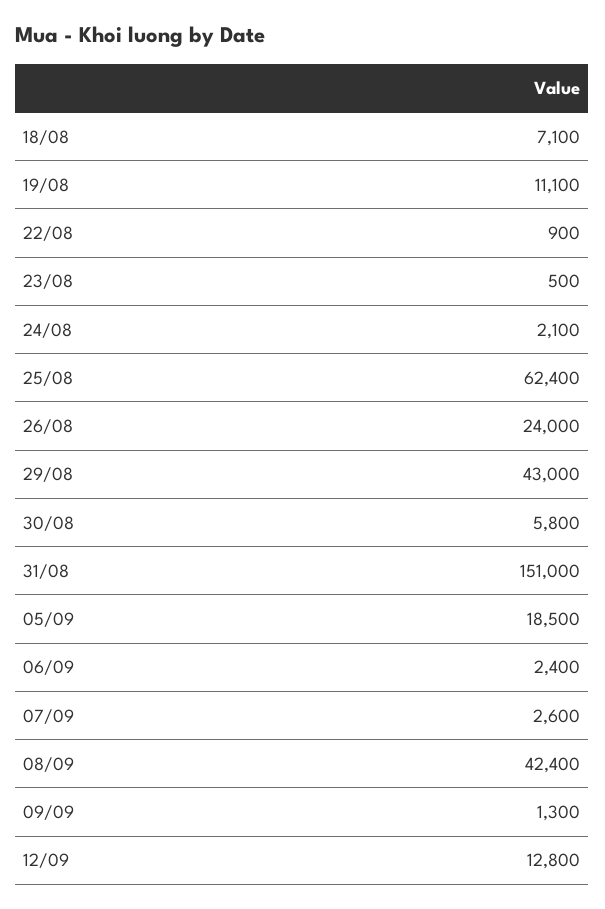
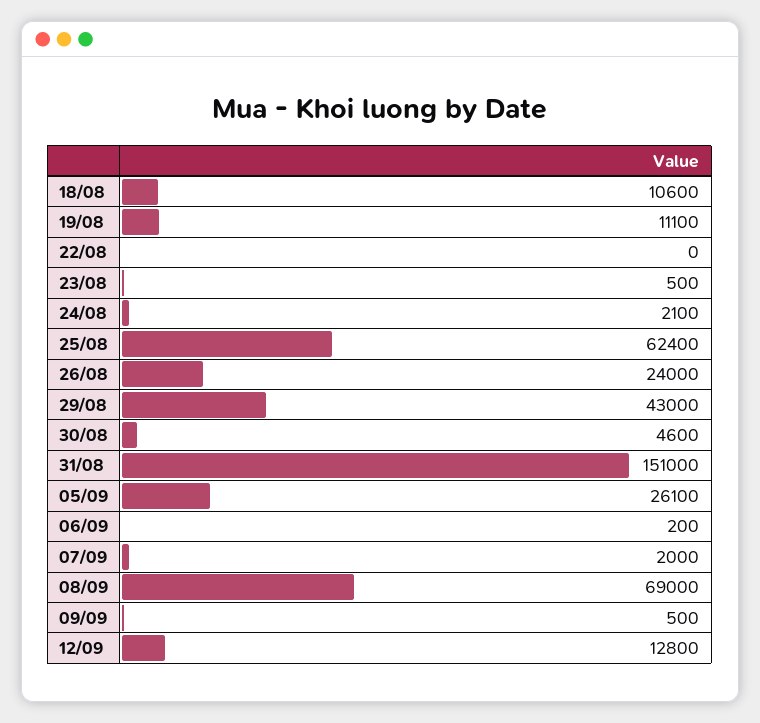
18/08: 7100 -> 10600
22/08: 900 -> 0
30/08: 5800 -> 4600
05/09: 18500 -> 26100
06/09: 2400 -> 200
07/09: 2600 -> 2000
08/09: 42400 -> 69000
09/09: 1300 -> 500

